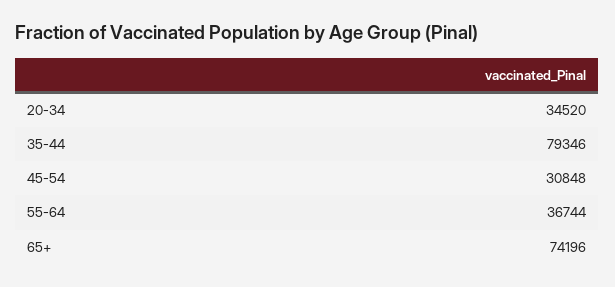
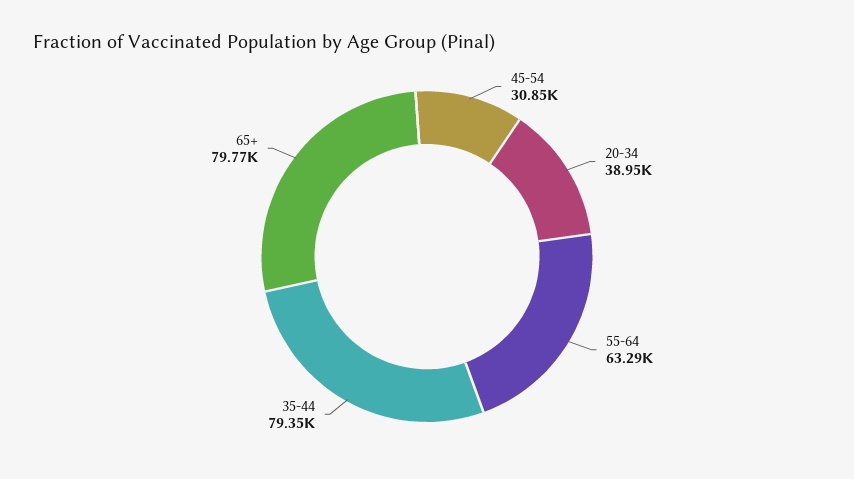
20-34: 34520 -> 38950
55-64: 36744 -> 63290
65+: 74196 -> 79770

